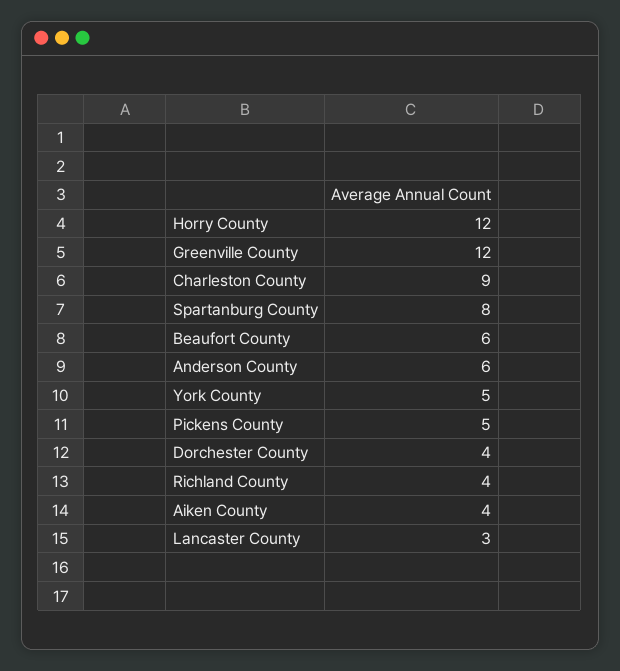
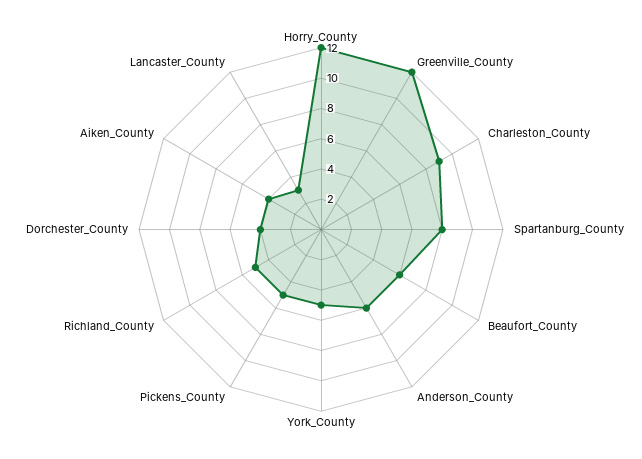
Richland County: 4 -> 5

